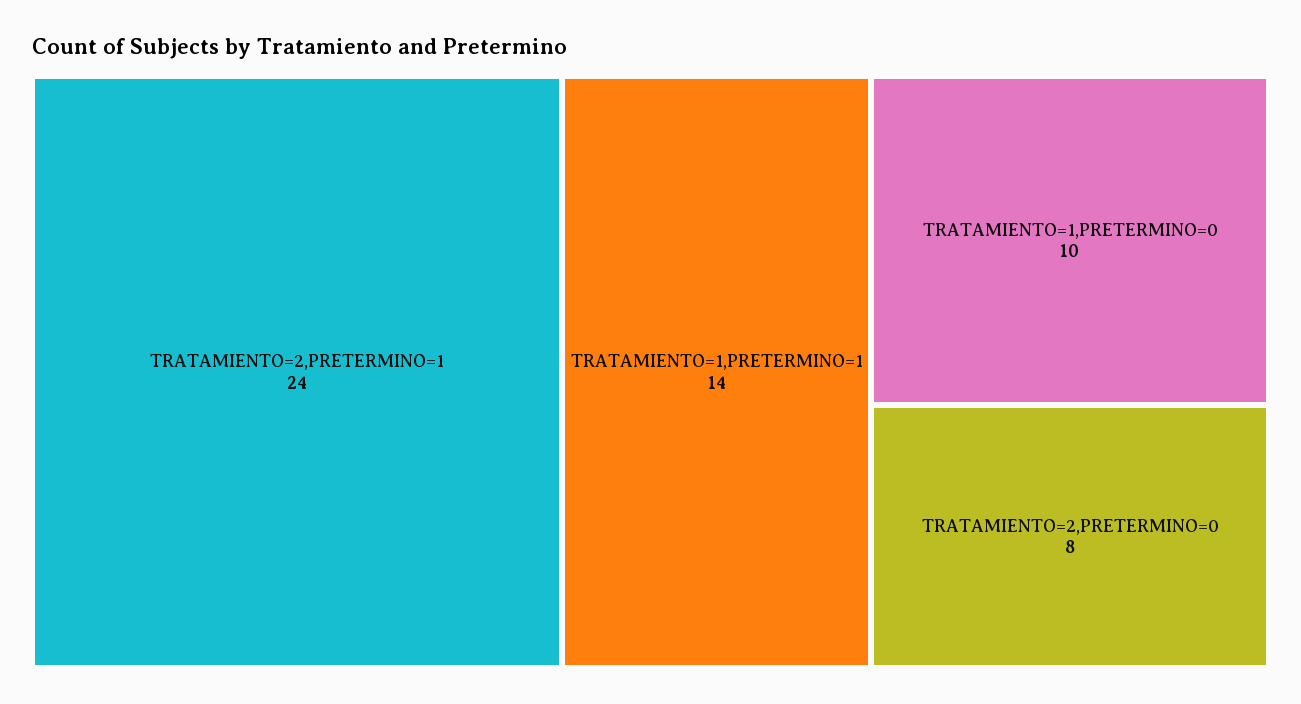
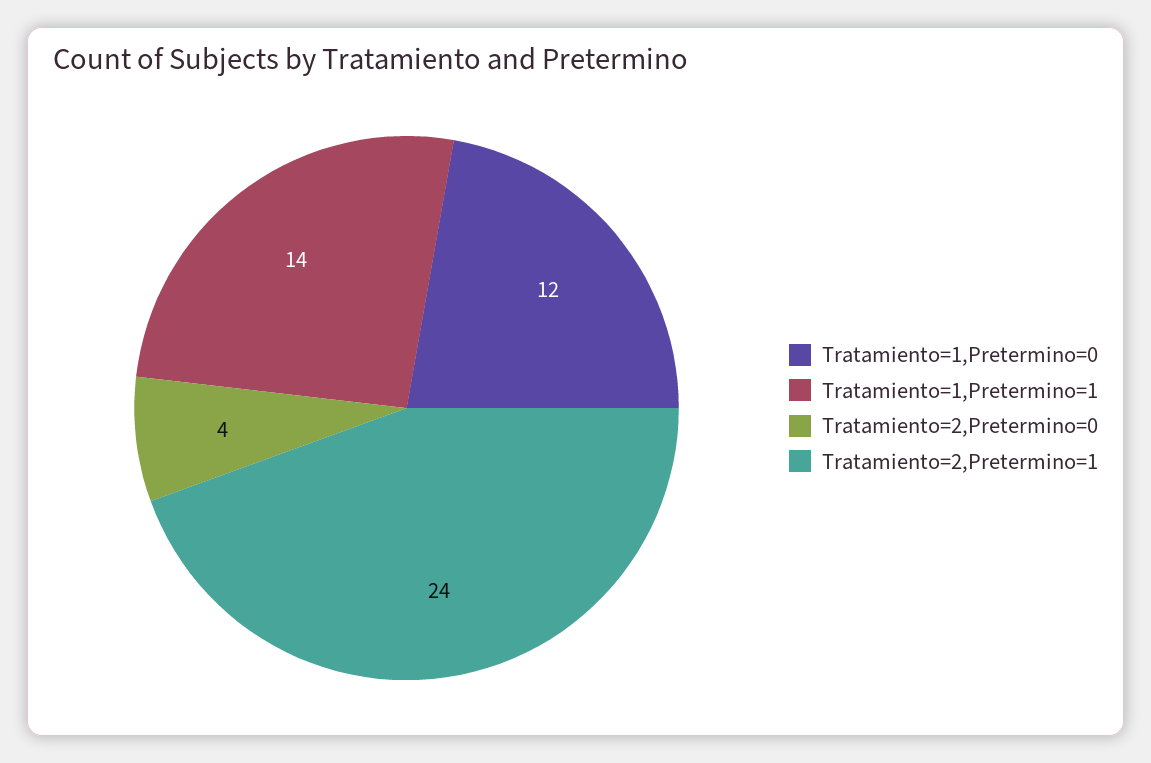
TRATAMIENTO=1,PRETERMINO=0: 10 -> 12
TRATAMIENTO=2,PRETERMINO=0: 8 -> 4

